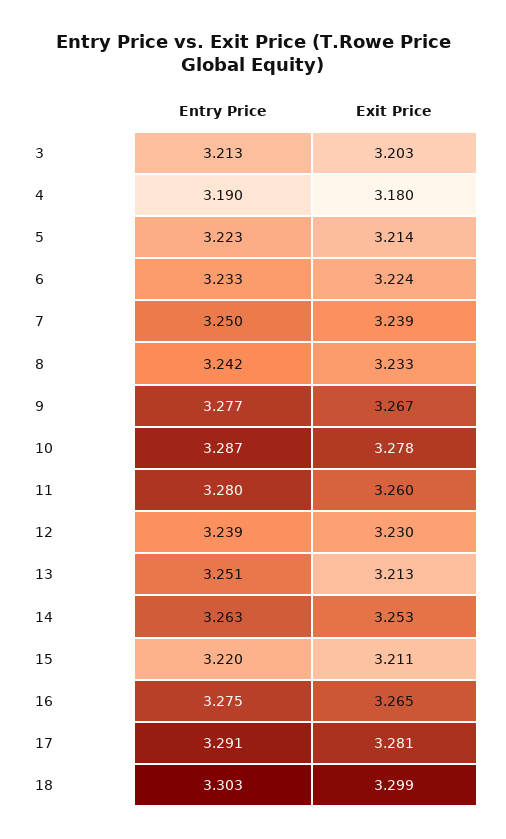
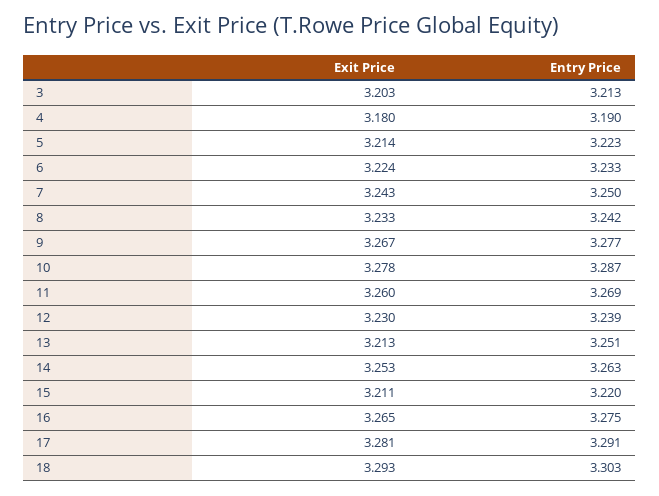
Exit Price, 7: 3.239 -> 3.243
Entry Price, 11: 3.28 -> 3.269
Exit Price, 18: 3.299 -> 3.293

